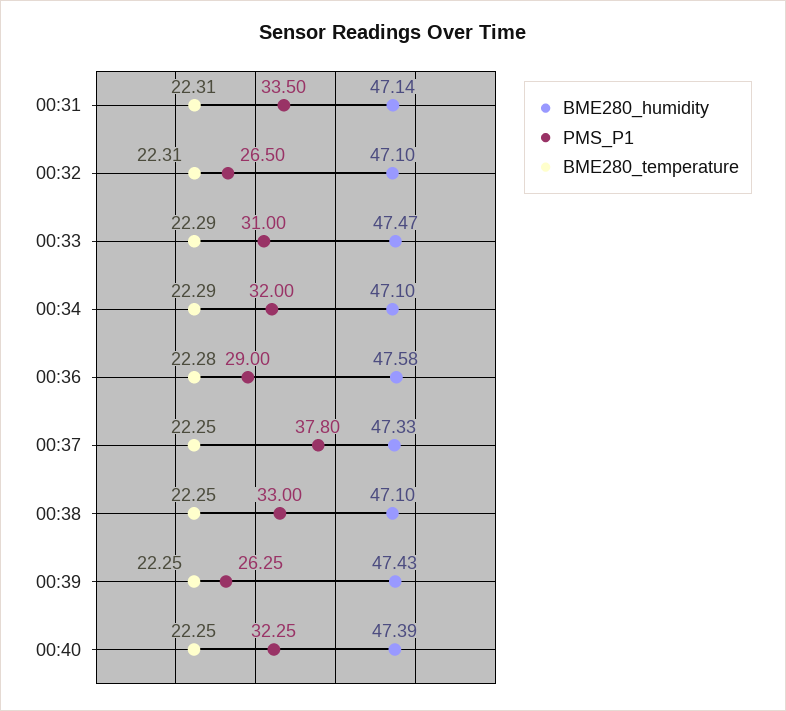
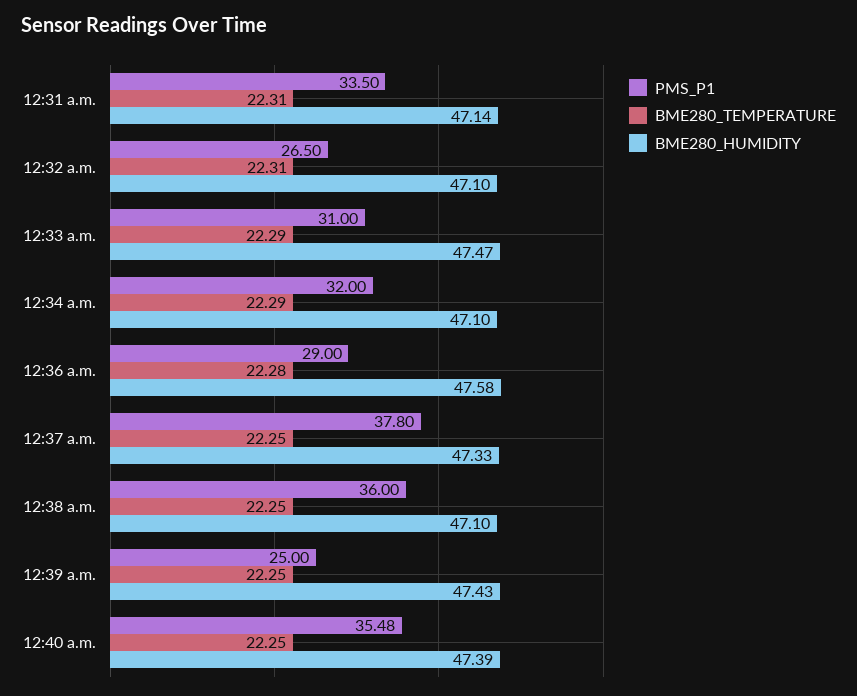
PMS_P1, 00:38: 33 -> 36
PMS_P1, 00:39: 26.25 -> 25
PMS_P1, 00:40: 32.25 -> 35.48

